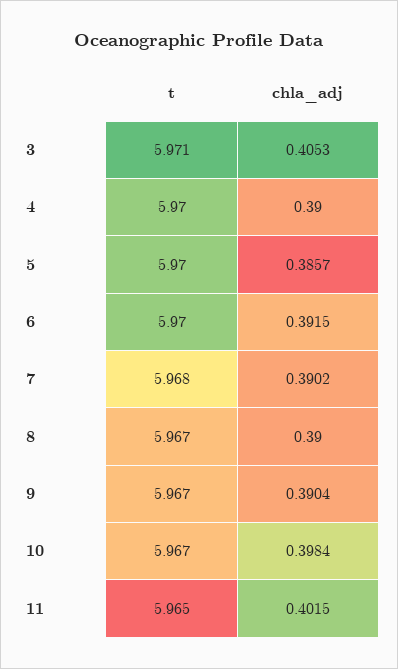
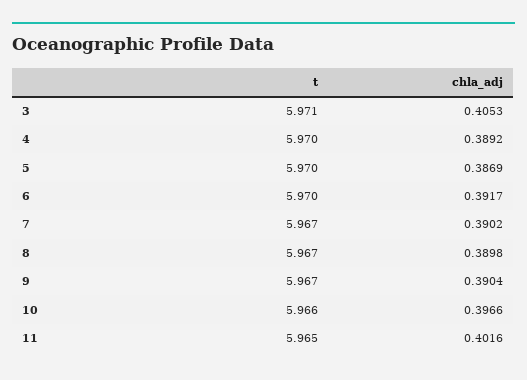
chla_adj, 4: 0.39 -> 0.3892
chla_adj, 5: 0.3857 -> 0.3869
chla_adj, 6: 0.3915 -> 0.3917
t, 7: 5.968 -> 5.967
chla_adj, 8: 0.39 -> 0.3898
t, 10: 5.967 -> 5.966
chla_adj, 10: 0.3984 -> 0.3966
chla_adj, 11: 0.4015 -> 0.4016

